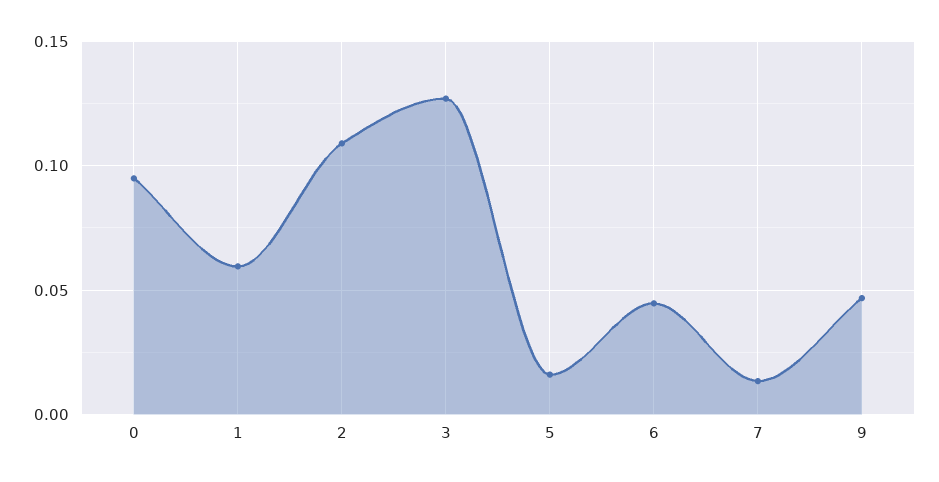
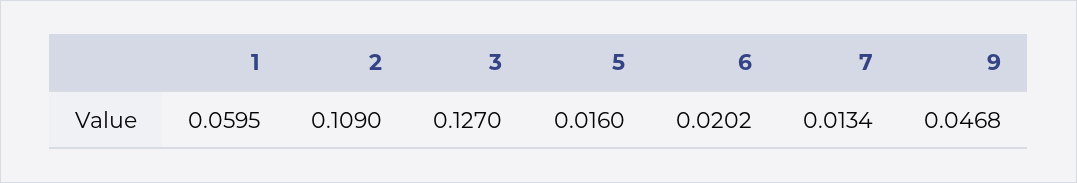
0: 0.095 -> none
6: 0.045 -> 0.0202

